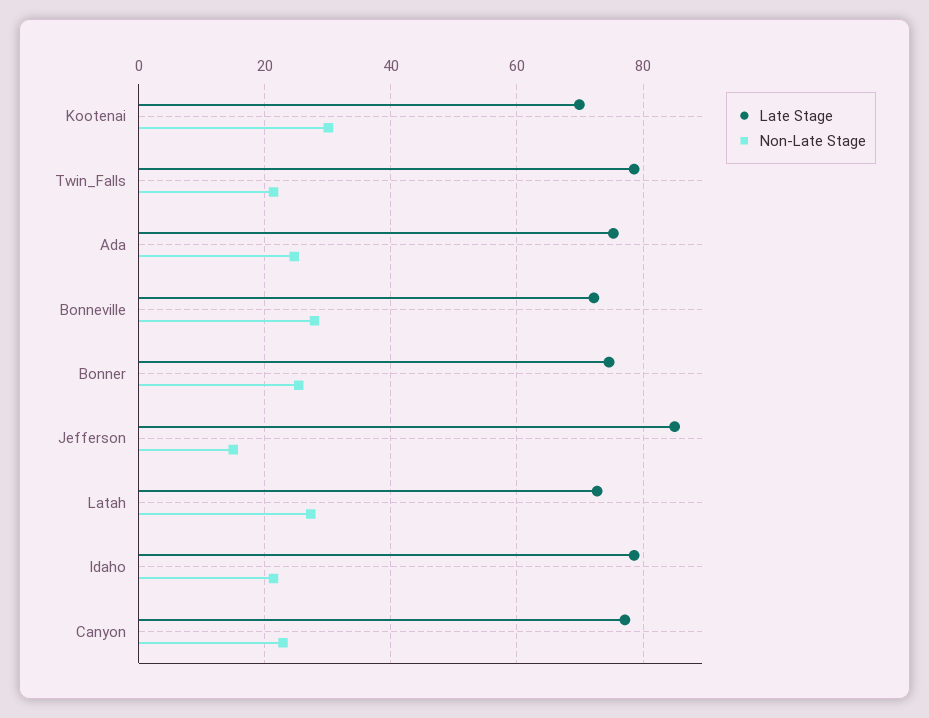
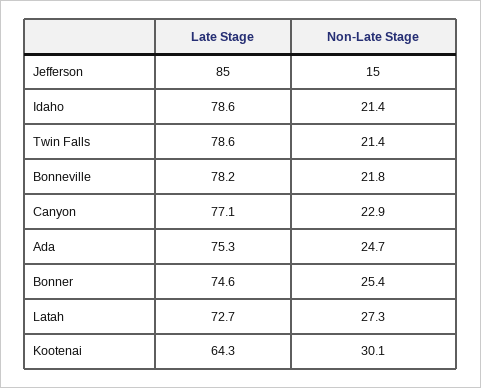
Late Stage, Kootenai: 70 -> 64.3
Late Stage, Bonneville: 72 -> 78.2
Non-Late Stage, Bonneville: 28 -> 21.8

